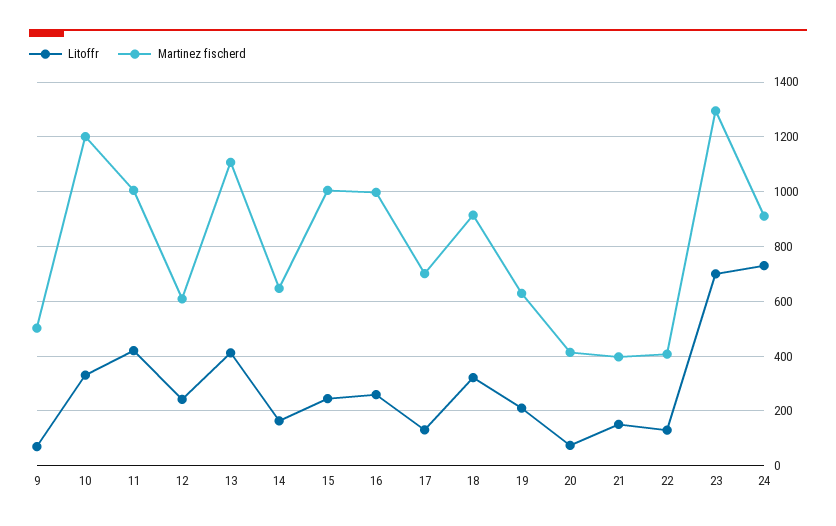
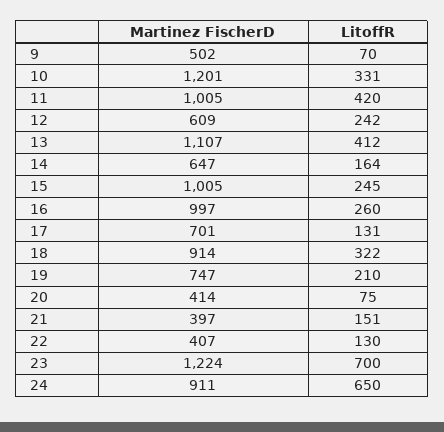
Martinez fischerd, 19: 625 -> 747
Martinez fischerd, 23: 1300 -> 1224
Litoffr, 24: 725 -> 650

